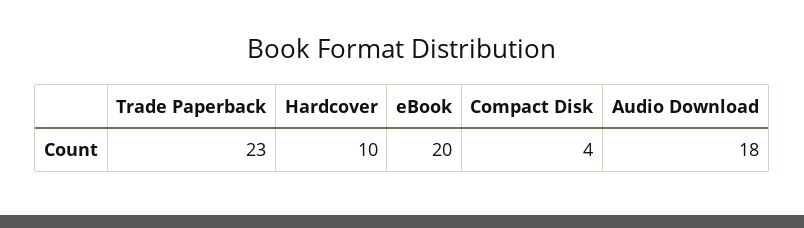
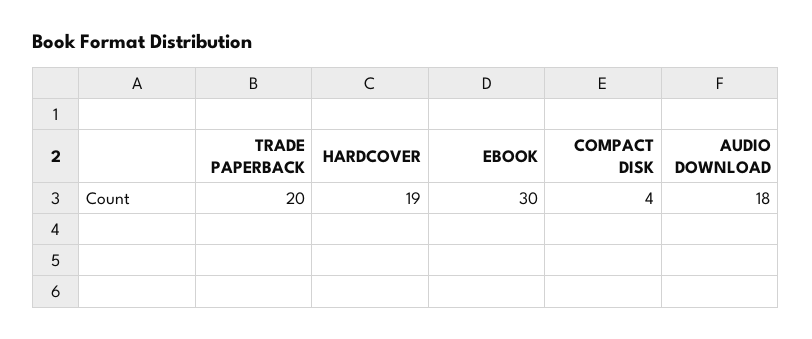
Trade Paperback: 23 -> 20
Hardcover: 10 -> 19
eBook: 20 -> 30

